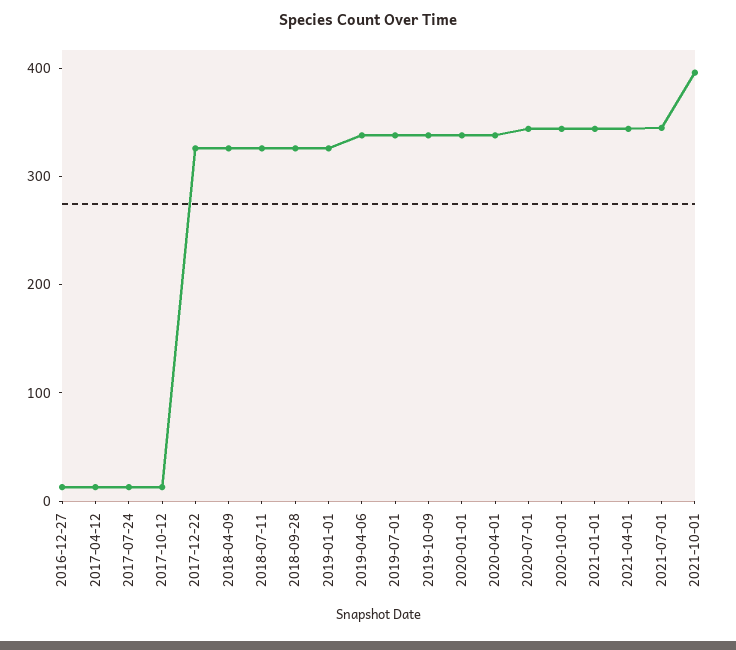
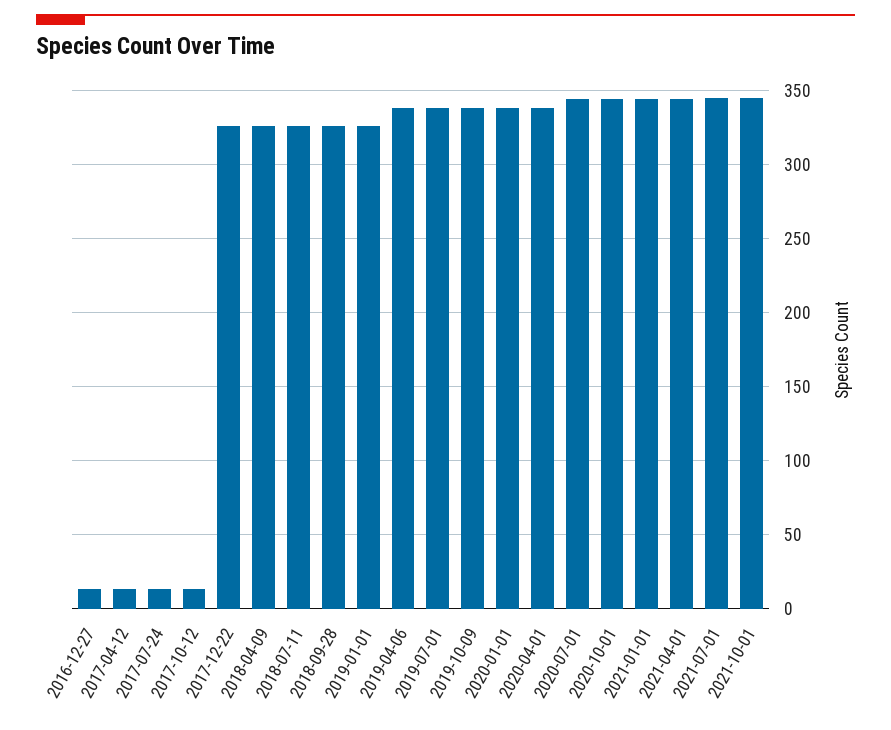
2021-10-01: 400 -> 345

